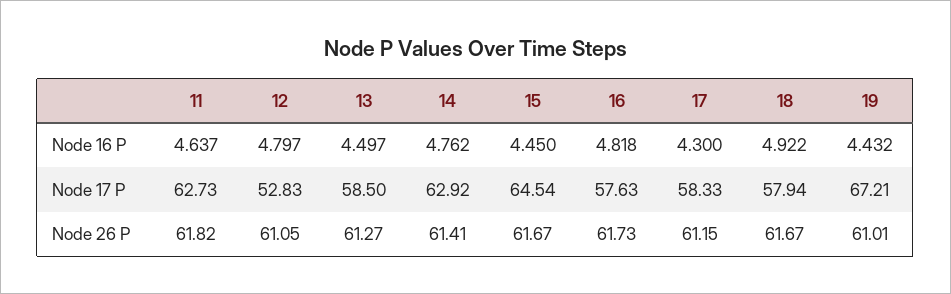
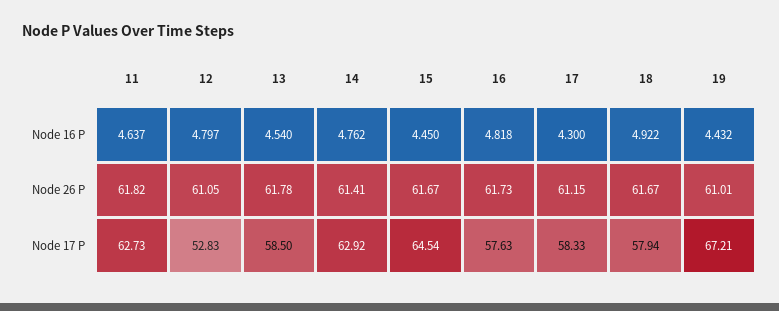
13, Node 16 P: 4.497 -> 4.54
13, Node 26 P: 61.27 -> 61.78

